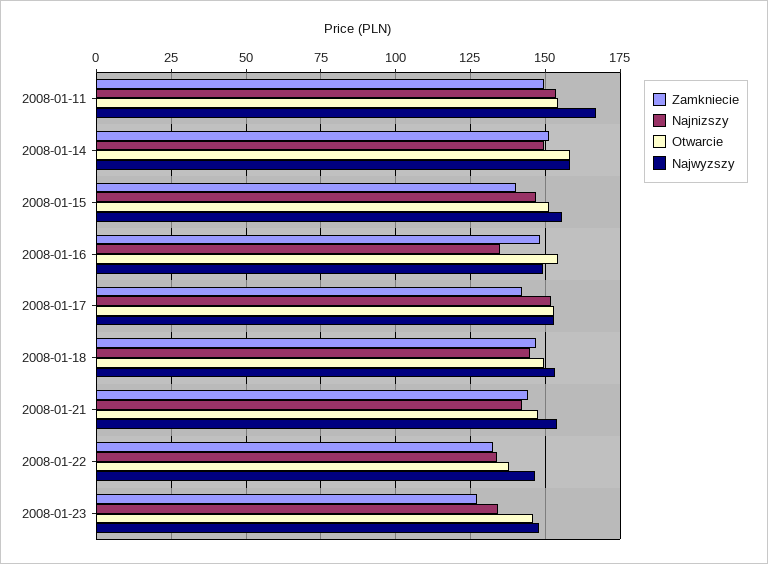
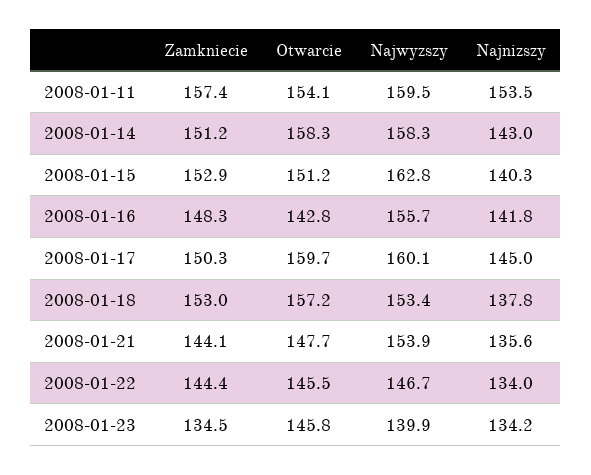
Zamkniecie, 2008-01-11: 150 -> 157.4
Najwyzszy, 2008-01-11: 167.5 -> 159.5
Najnizszy, 2008-01-14: 150 -> 143
Zamkniecie, 2008-01-15: 140 -> 152.9
Najnizszy, 2008-01-15: 147.5 -> 140.3
Najwyzszy, 2008-01-15: 155 -> 162.8
Najnizszy, 2008-01-16: 135 -> 141.8
Otwarcie, 2008-01-16: 155 -> 142.8
Najwyzszy, 2008-01-16: 150 -> 155.7
Zamkniecie, 2008-01-17: 142.5 -> 150.3
Najnizszy, 2008-01-17: 152.5 -> 145
Otwarcie, 2008-01-17: 152.5 -> 159.7
Najwyzszy, 2008-01-17: 152.5 -> 160.1
Zamkniecie, 2008-01-18: 147.5 -> 153
Najnizszy, 2008-01-18: 145 -> 137.8
Otwarcie, 2008-01-18: 150 -> 157.2
Najnizszy, 2008-01-21: 142.5 -> 135.6
Zamkniecie, 2008-01-22: 132.5 -> 144.4
Otwarcie, 2008-01-22: 137.5 -> 145.5
Zamkniecie, 2008-01-23: 127.5 -> 134.5
Najwyzszy, 2008-01-23: 147.5 -> 139.9

